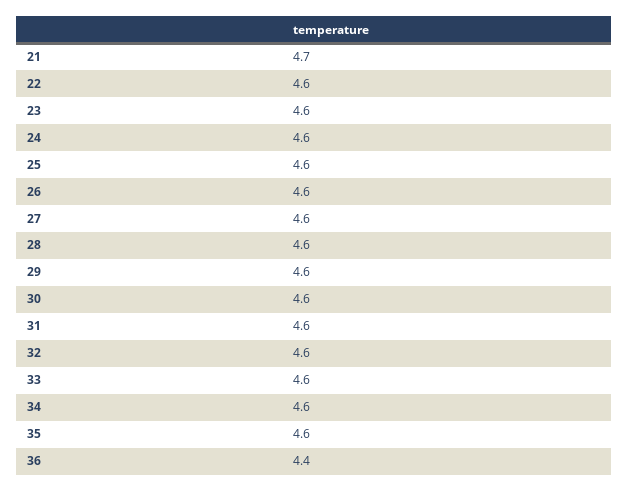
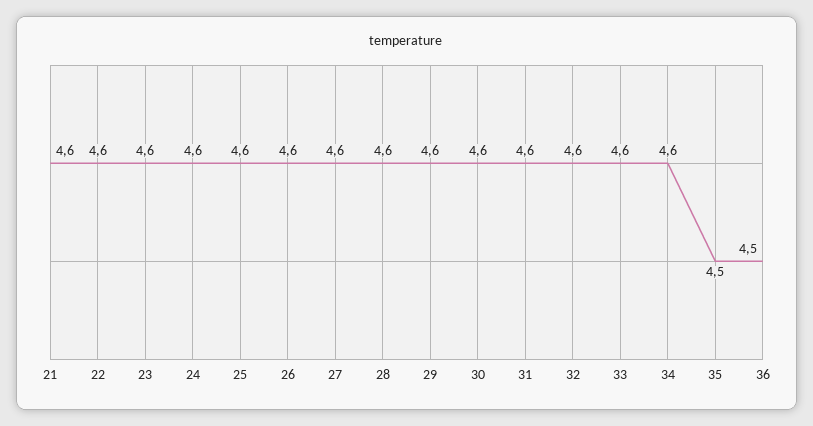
21: 4.7 -> 4.6
35: 4.6 -> 4.5
36: 4.4 -> 4.5

